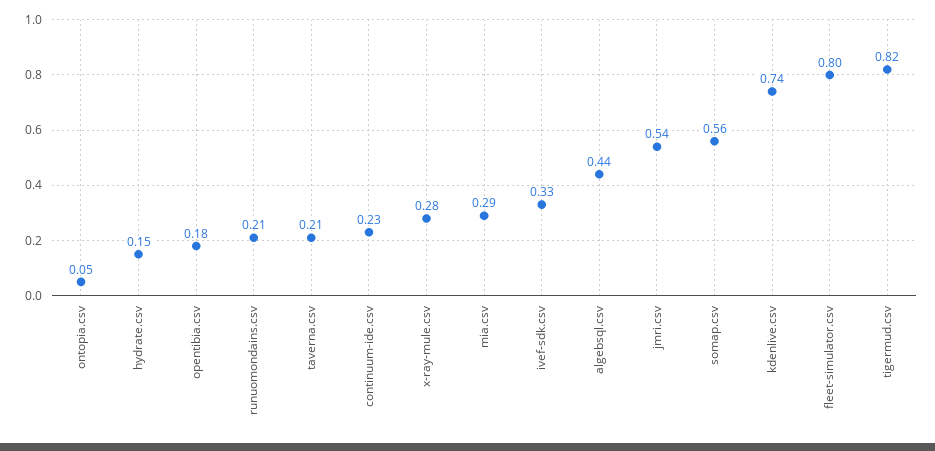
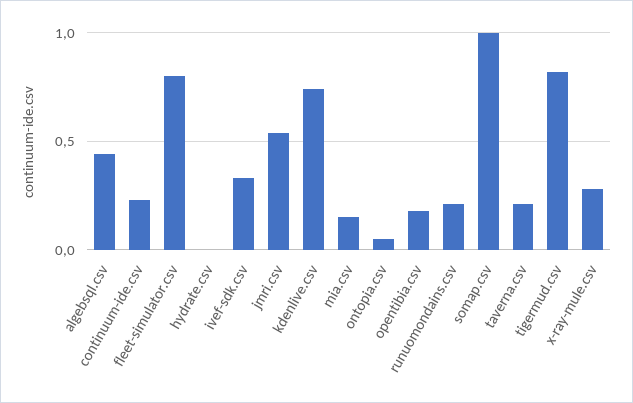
hydrate.csv: 0.15 -> 0
mia.csv: 0.29 -> 0.15
somap.csv: 0.56 -> 1

